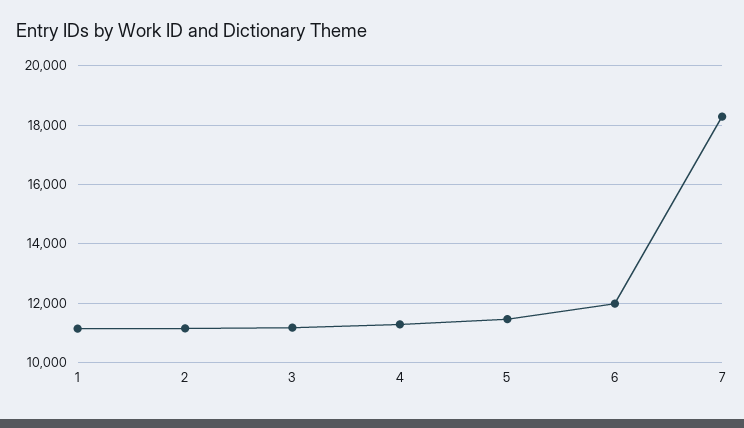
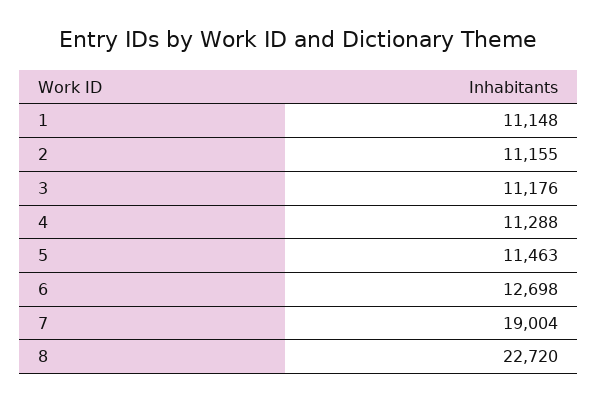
6: 12000 -> 12698
7: 18250 -> 19004
8: none -> 22720

